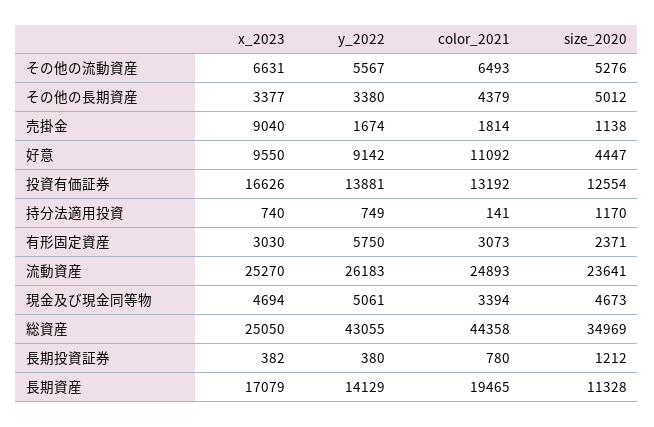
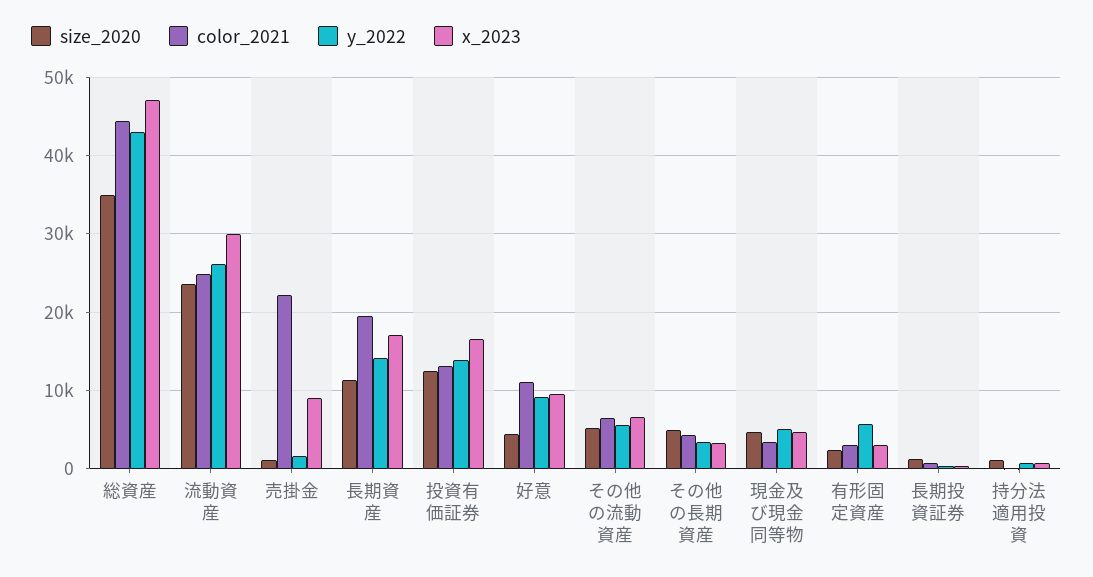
color_2021, 売掛金: 1814 -> 22000
x_2023, 流動資産: 25270 -> 30000
x_2023, 総資産: 25050 -> 47000

